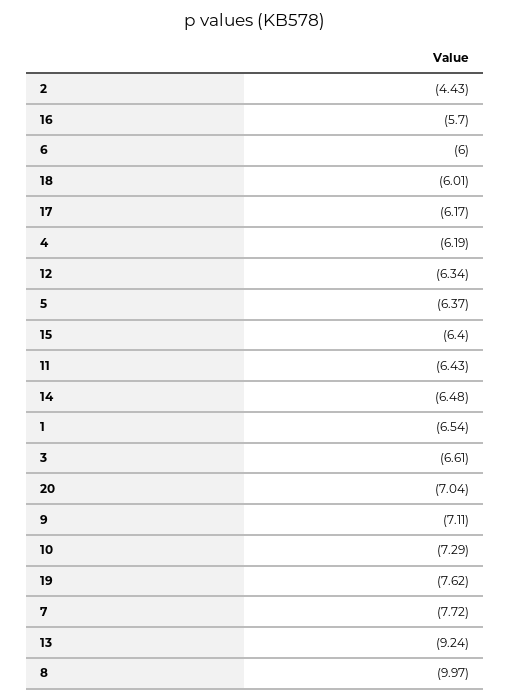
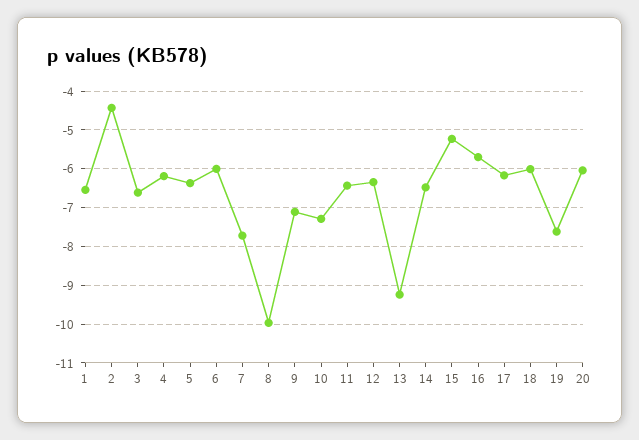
15: -6.4 -> -5.2
20: -7.04 -> -6

